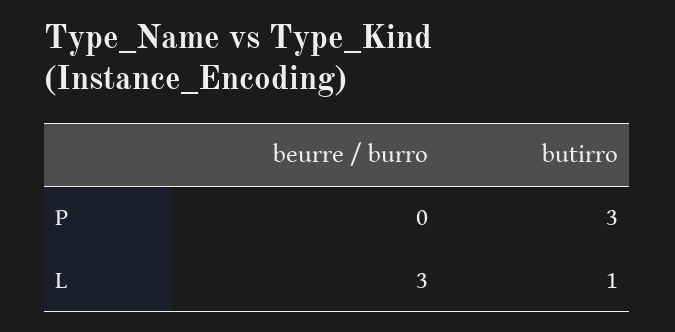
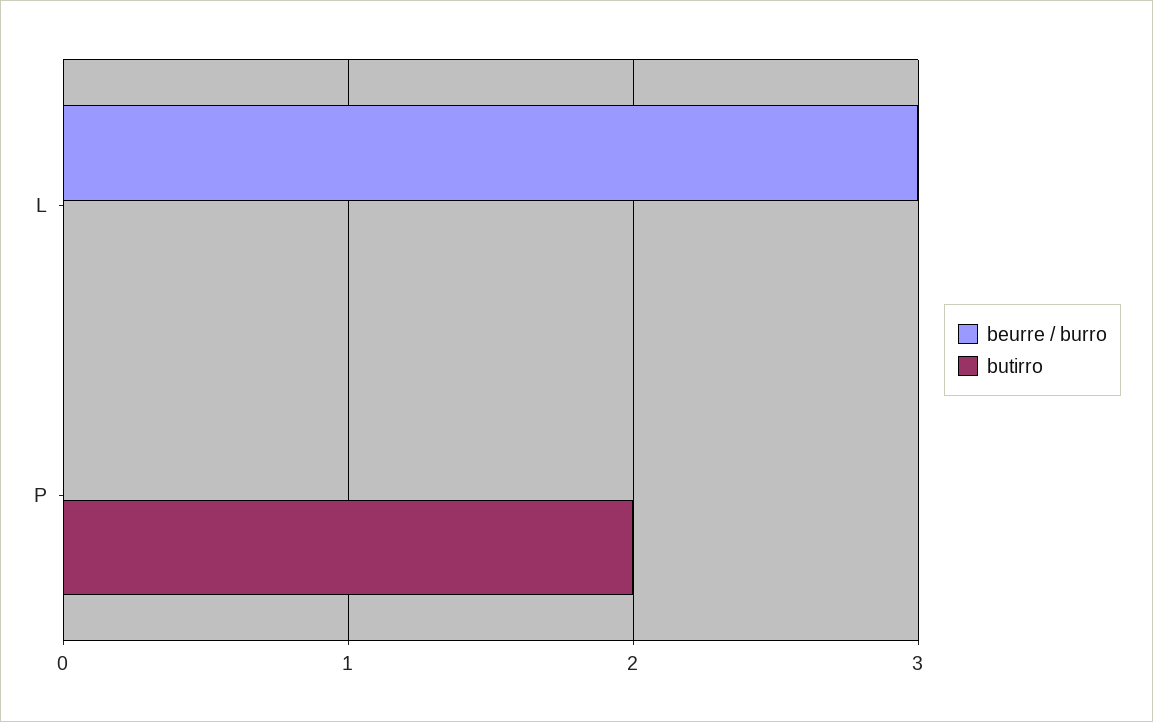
butirro, P: 3 -> 2
butirro, L: 1 -> 0

